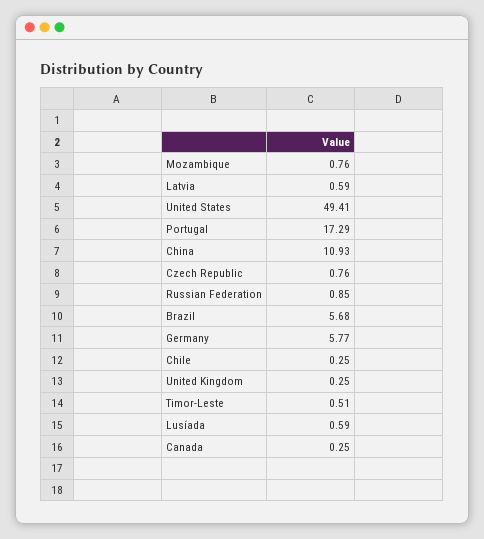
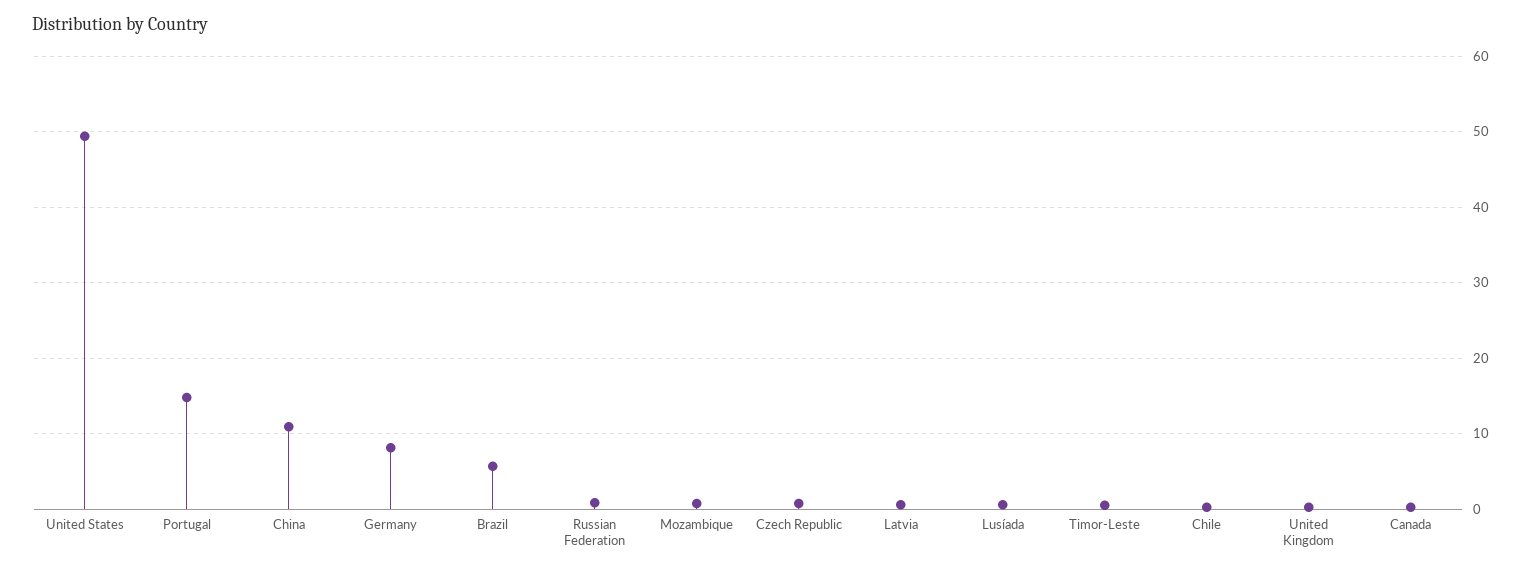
Portugal: 17.29 -> 15
Germany: 5.77 -> 8

